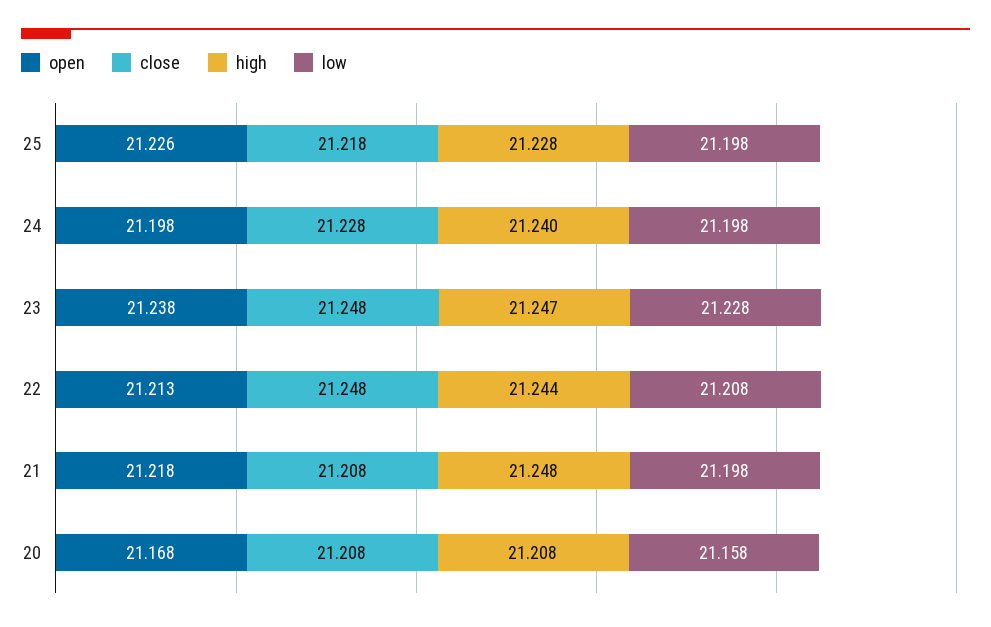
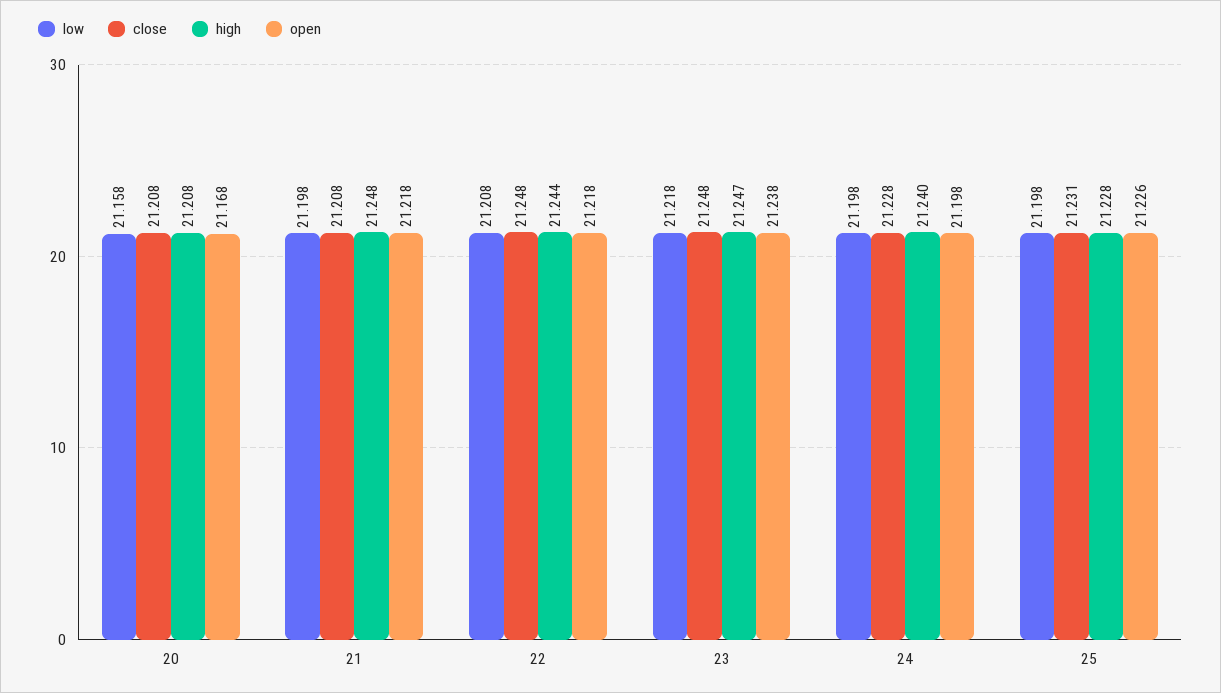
close, 25: 21.218 -> 21.231
low, 23: 21.228 -> 21.218
open, 22: 21.213 -> 21.218

